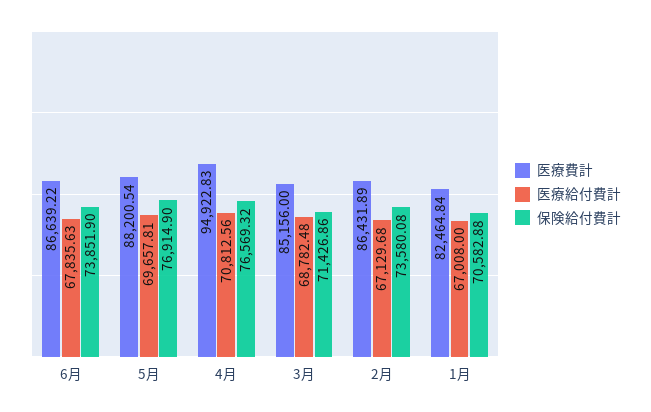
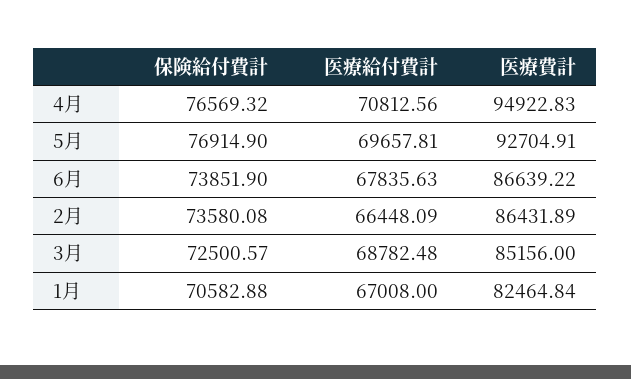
医療費計, 5月: 88200.54 -> 92704.91
保険給付費計, 3月: 71426.86 -> 72500.57
医療給付費計, 2月: 67129.68 -> 66448.09

